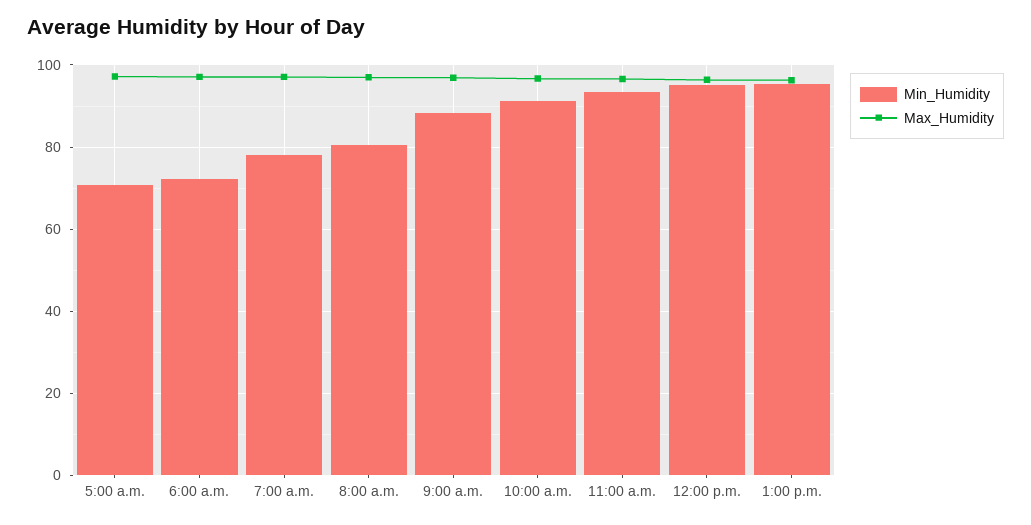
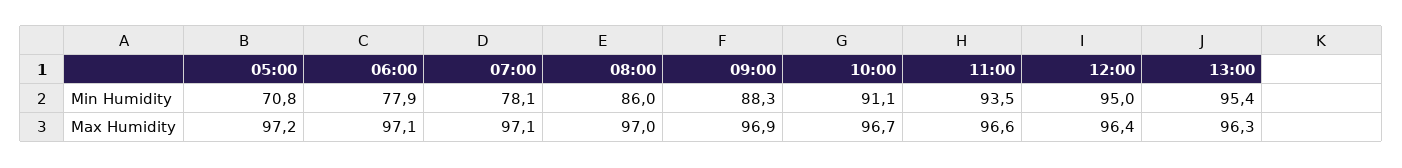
Min_Humidity, 6:00 a.m.: 72 -> 77.9
Min_Humidity, 8:00 a.m.: 80 -> 86

